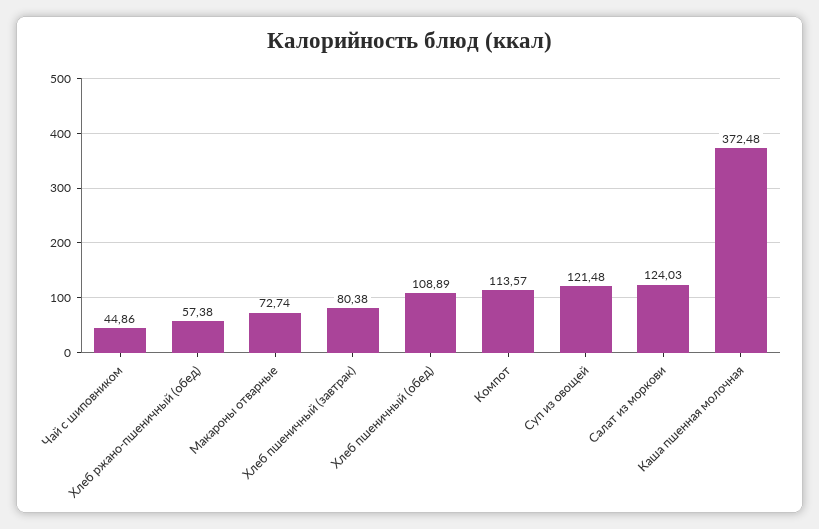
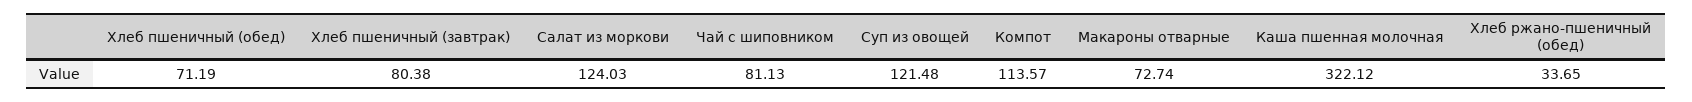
Чай с шиповником: 44.86 -> 81.13
Хлеб ржано-пшеничный (обед): 57.38 -> 33.65
Хлеб пшеничный (обед): 108.89 -> 71.19
Каша пшенная молочная: 372.48 -> 322.12

